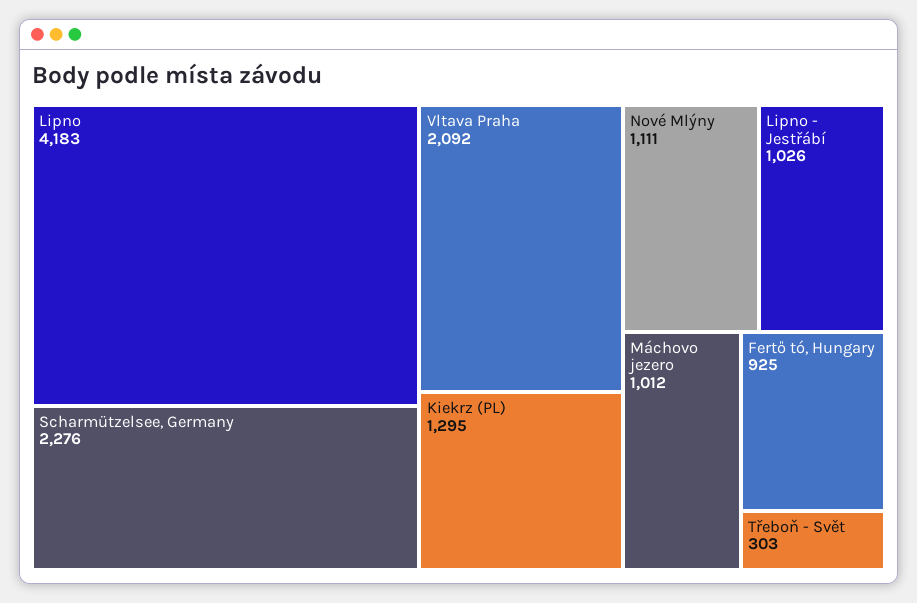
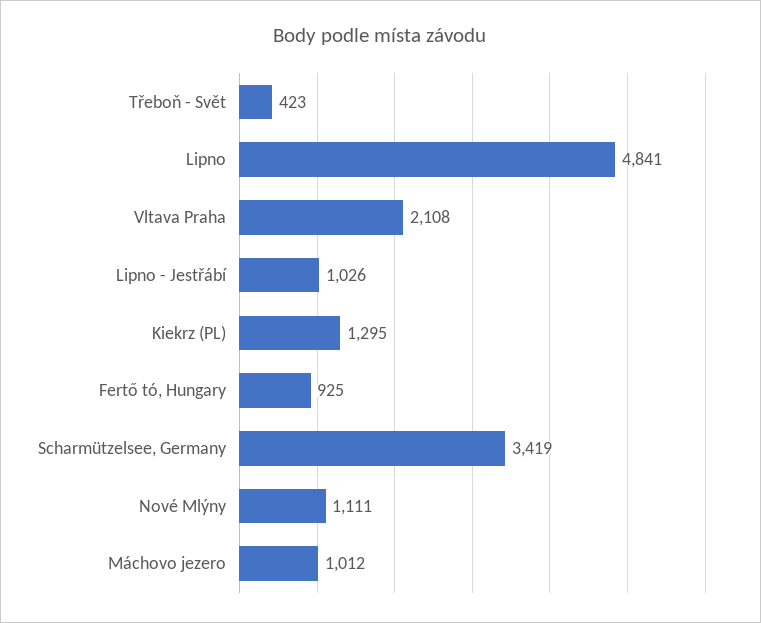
Lipno: 4183 -> 4841
Scharmützelsee, Germany: 2276 -> 3419
Vltava Praha: 2092 -> 2108
Třeboň - Svět: 303 -> 423

